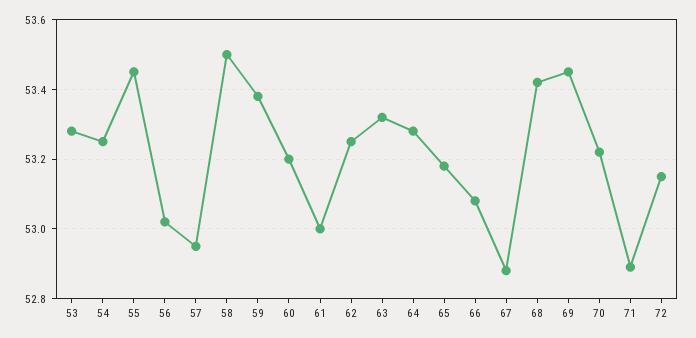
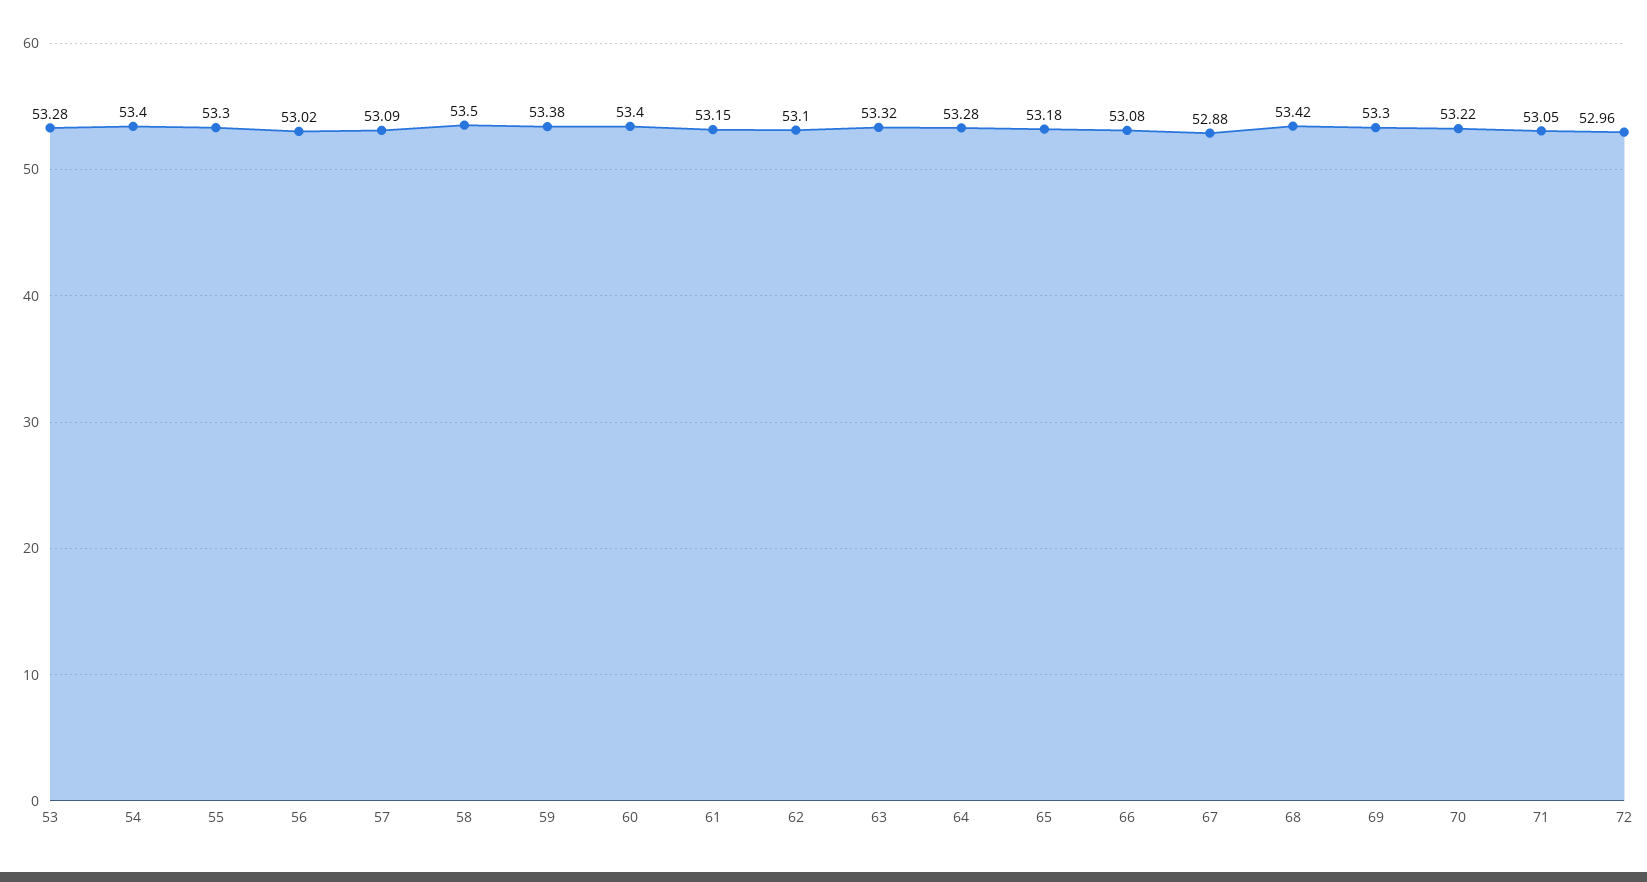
54: 53.25 -> 53.4
55: 53.45 -> 53.3
57: 52.95 -> 53.09
60: 53.2 -> 53.4
61: 53 -> 53.15
62: 53.25 -> 53.1
69: 53.45 -> 53.3
71: 52.9 -> 53.05
72: 53.15 -> 52.96

